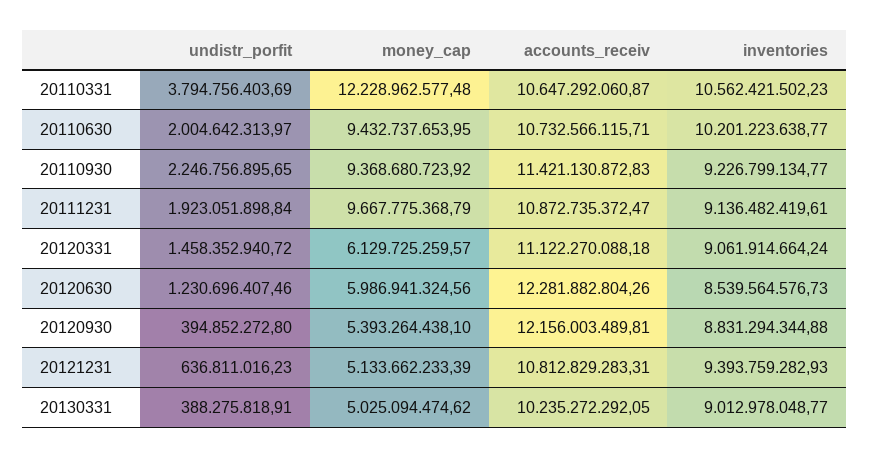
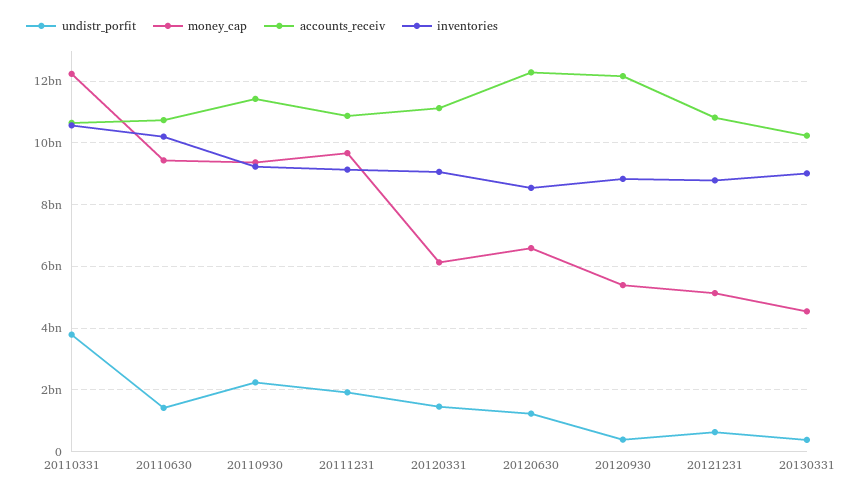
undistr_porfit, 20110630: 2004642313.97 -> 1400000000
money_cap, 20120630: 5986941324.56 -> 6600000000
inventories, 20121231: 9393759282.93 -> 8800000000
money_cap, 20130331: 5025094474.62 -> 4600000000

